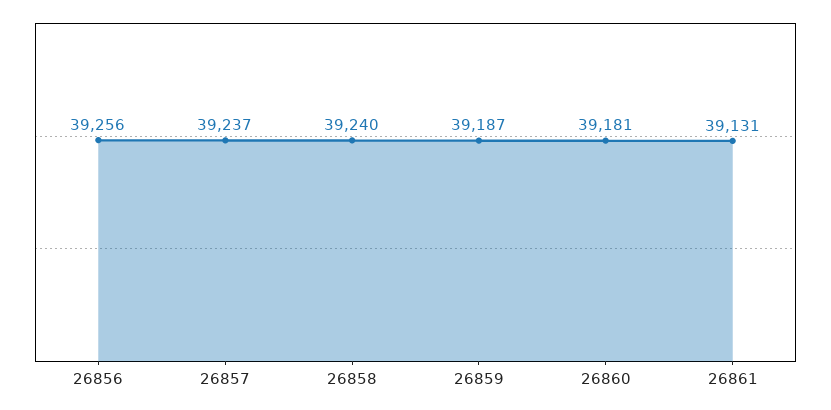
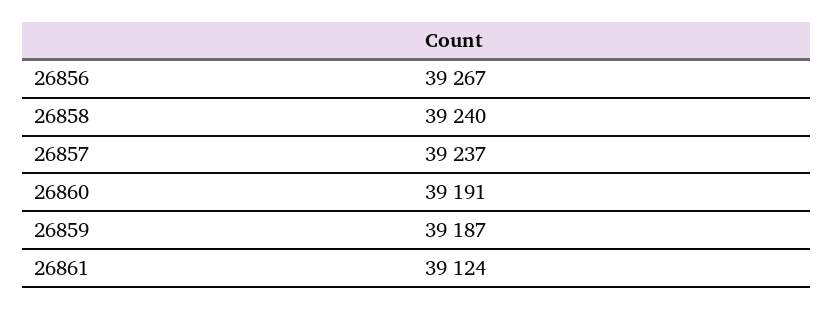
26856: 39256 -> 39267
26860: 39181 -> 39191
26861: 39131 -> 39124

